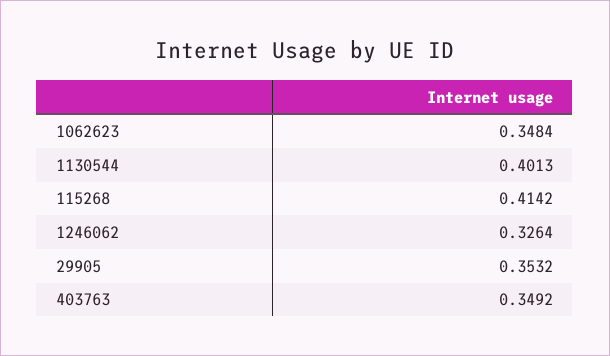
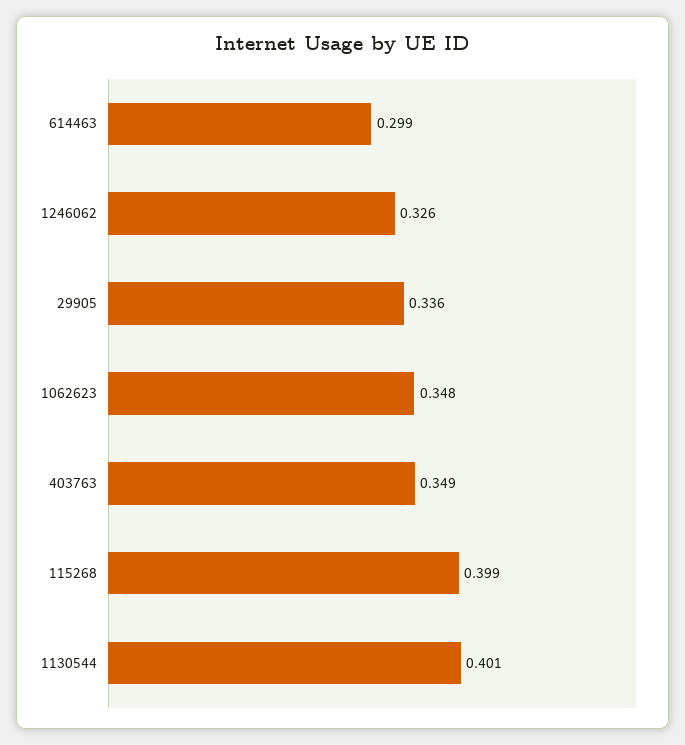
115268: 0.4142 -> 0.399
29905: 0.3532 -> 0.336
614463: none -> 0.299

